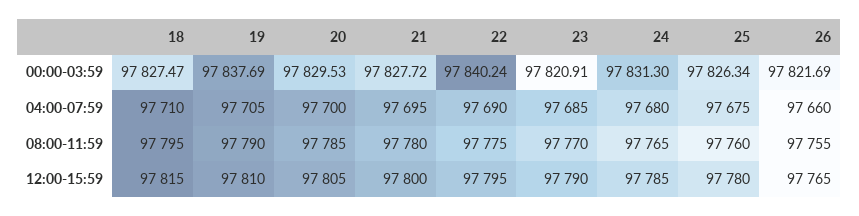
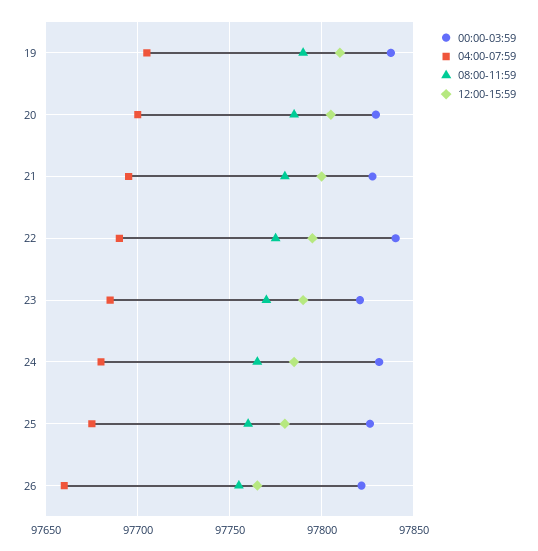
00:00-03:59, 18: 97827.47 -> none
04:00-07:59, 18: 97710 -> none
08:00-11:59, 18: 97795 -> none
12:00-15:59, 18: 97815 -> none

